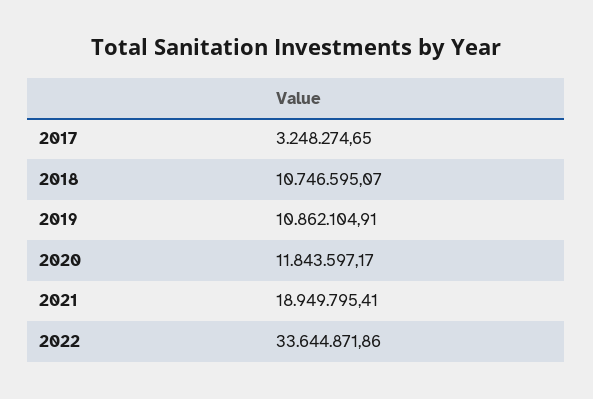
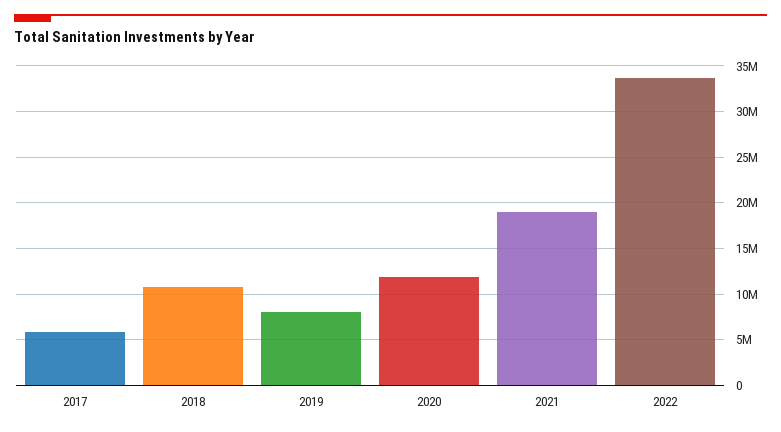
2017: 3248274.65 -> 6000000
2019: 10862104.91 -> 8000000

